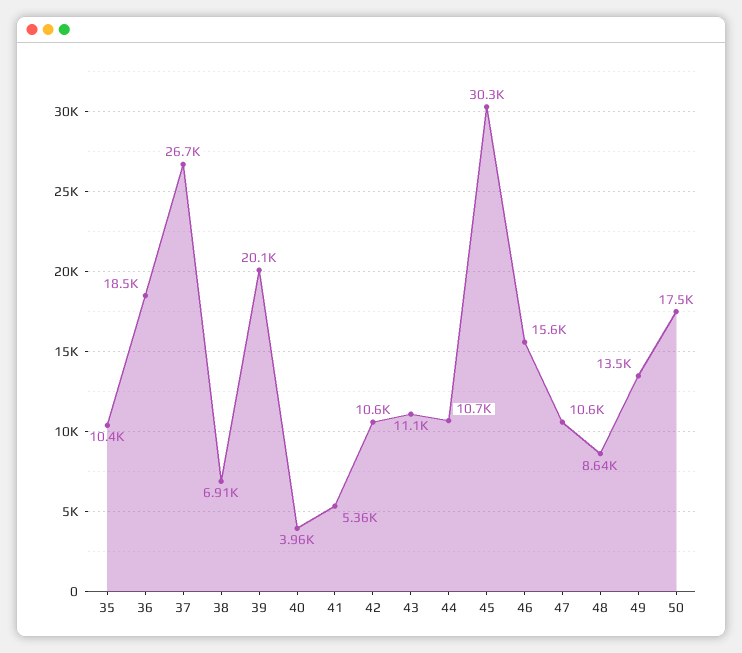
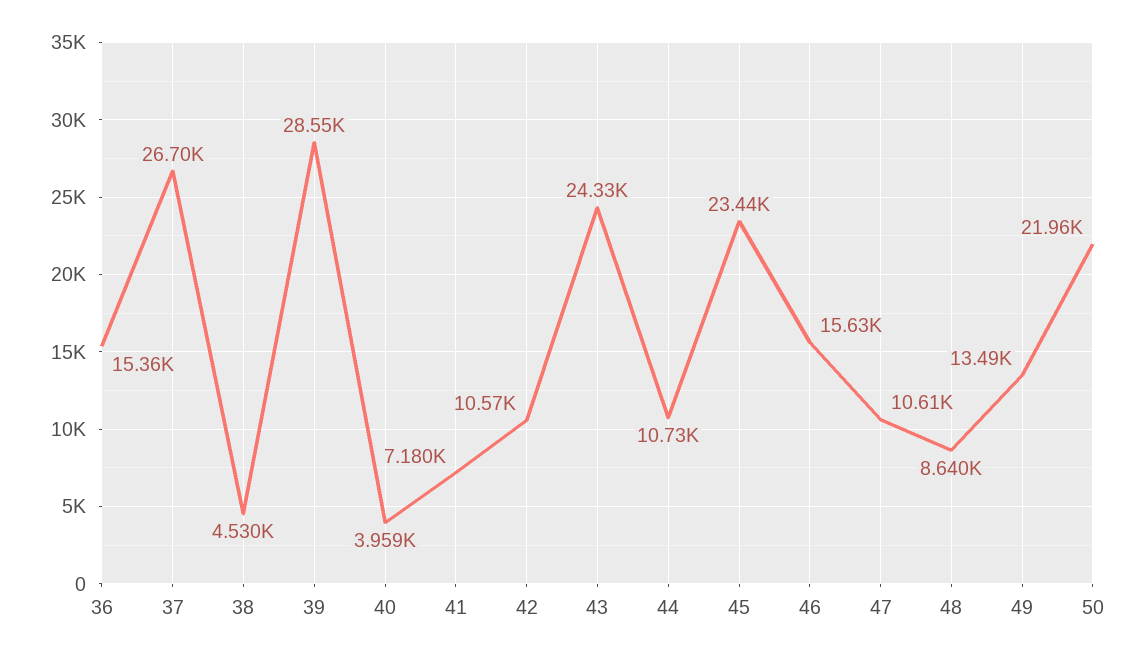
35: 10400 -> none
36: 18500 -> 15360
38: 6910 -> 4530
39: 20100 -> 28550
41: 5360 -> 7180
43: 11100 -> 24330
45: 30300 -> 23440
50: 17500 -> 21960

